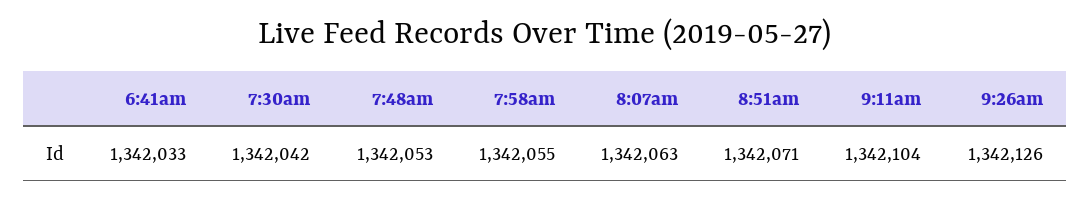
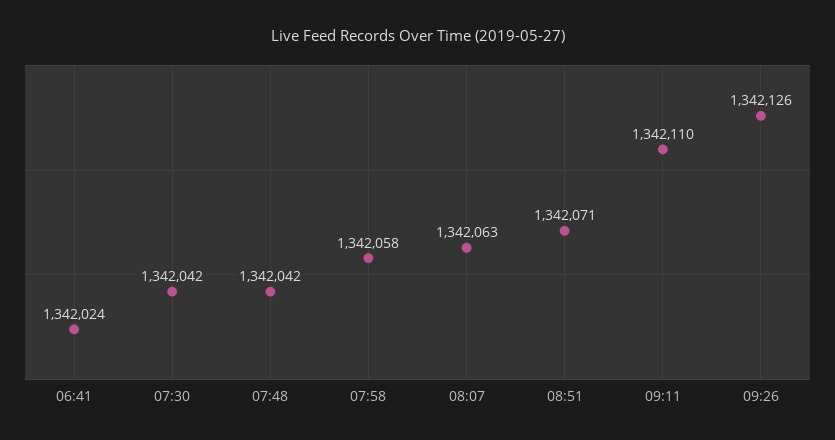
6:41am: 1342033 -> 1342024
7:48am: 1342053 -> 1342042
7:58am: 1342055 -> 1342058
9:11am: 1342104 -> 1342110

